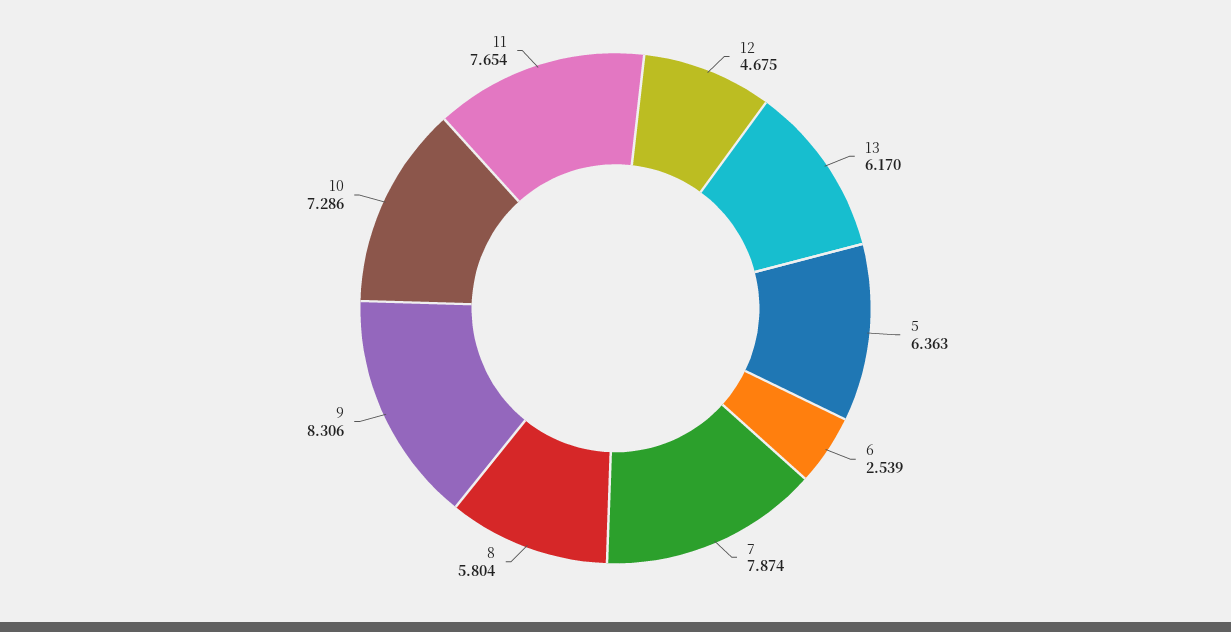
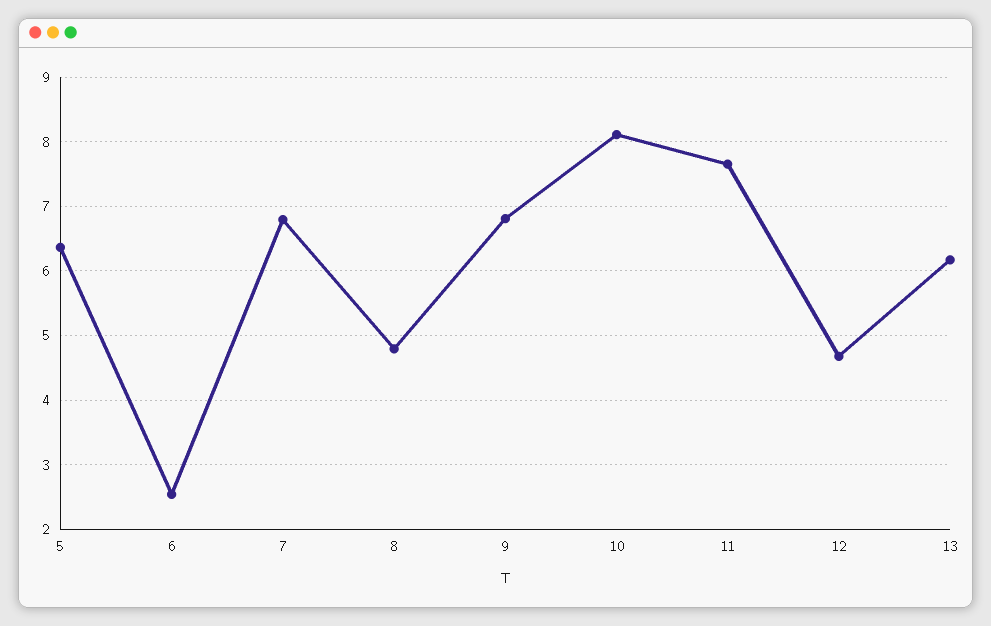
7: 7.874 -> 6.8
8: 5.804 -> 4.8
9: 8.306 -> 6.8
10: 7.286 -> 8.1

